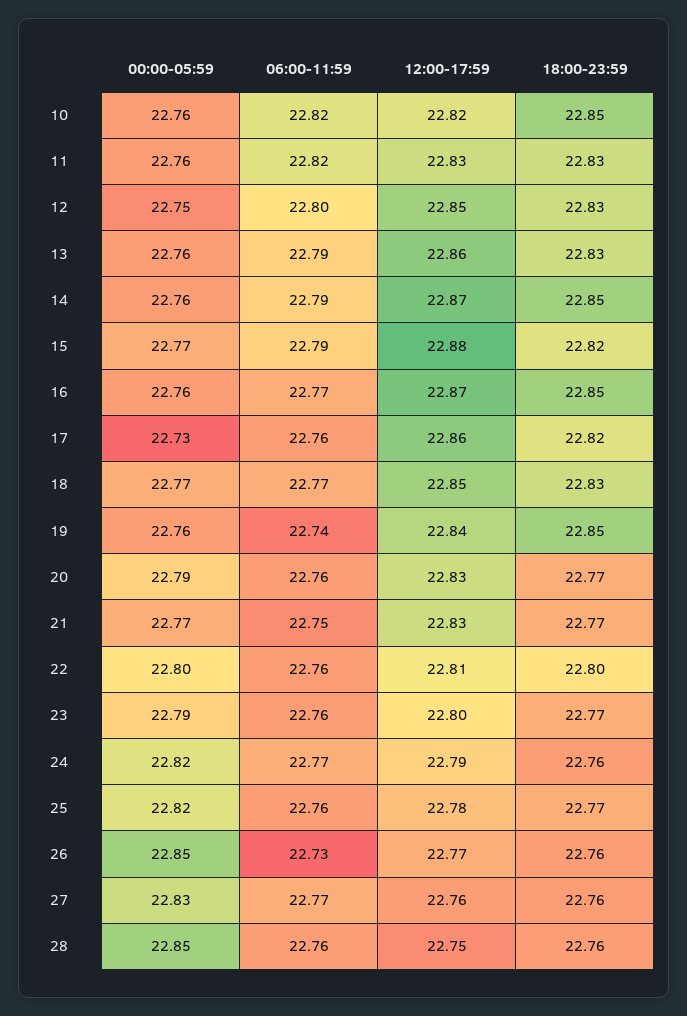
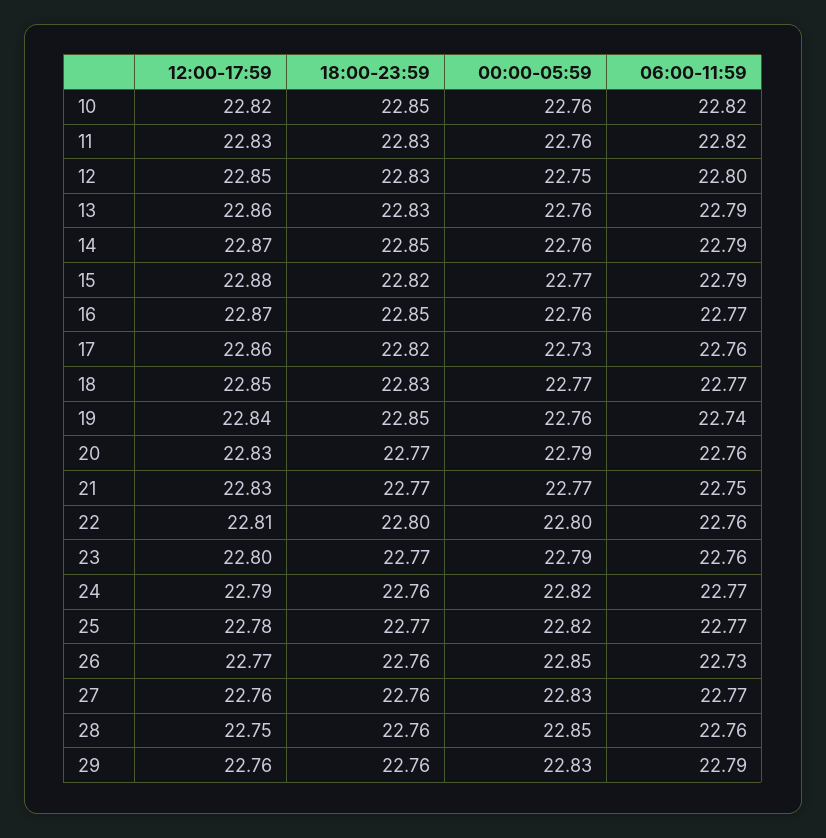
06:00-11:59, 25: 22.76 -> 22.77
12:00-17:59, 29: none -> 22.76
18:00-23:59, 29: none -> 22.76
00:00-05:59, 29: none -> 22.83
06:00-11:59, 29: none -> 22.79

